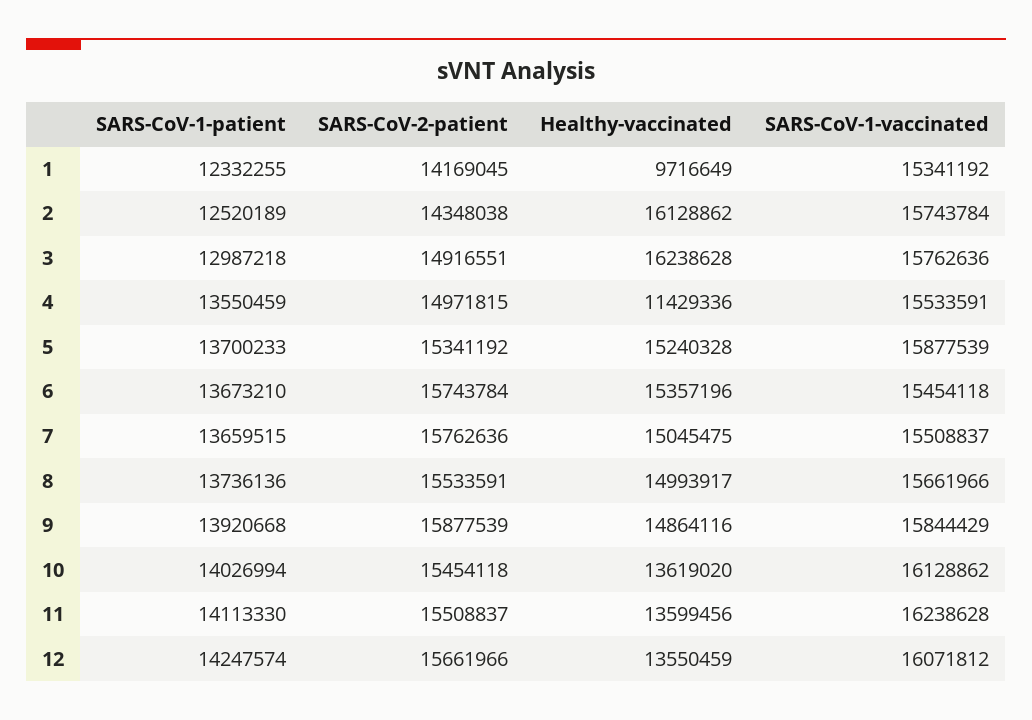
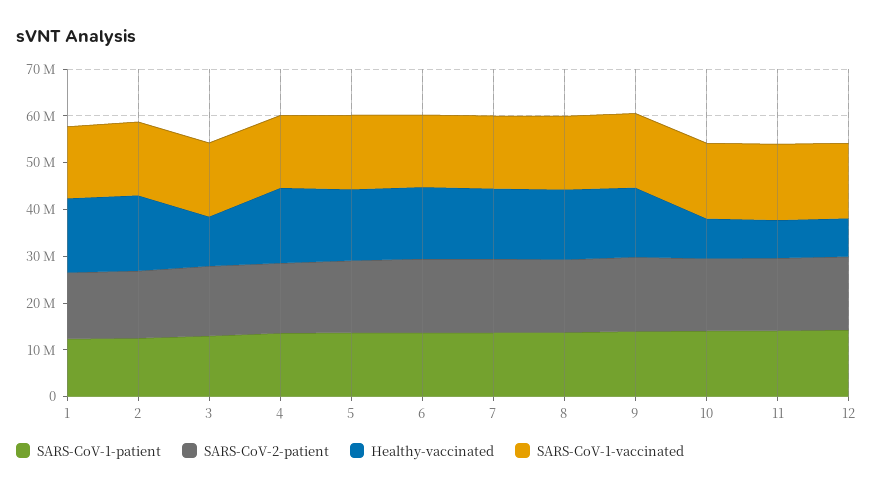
Healthy-vaccinated, 1: 9716649 -> 16000000
Healthy-vaccinated, 3: 16238628 -> 10000000
Healthy-vaccinated, 4: 11429336 -> 16000000
Healthy-vaccinated, 10: 13619020 -> 8000000
Healthy-vaccinated, 11: 13599456 -> 8000000
Healthy-vaccinated, 12: 13550459 -> 8000000

